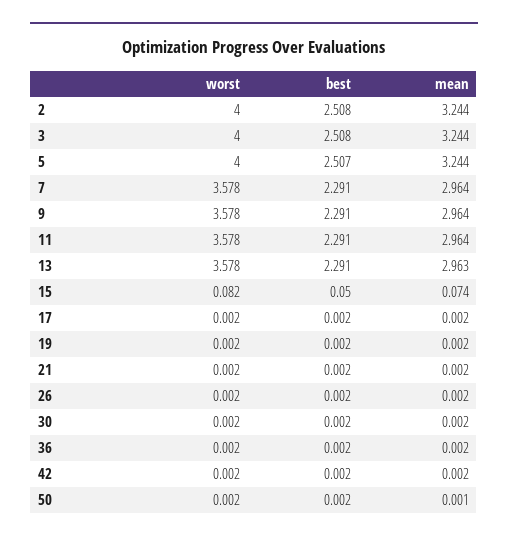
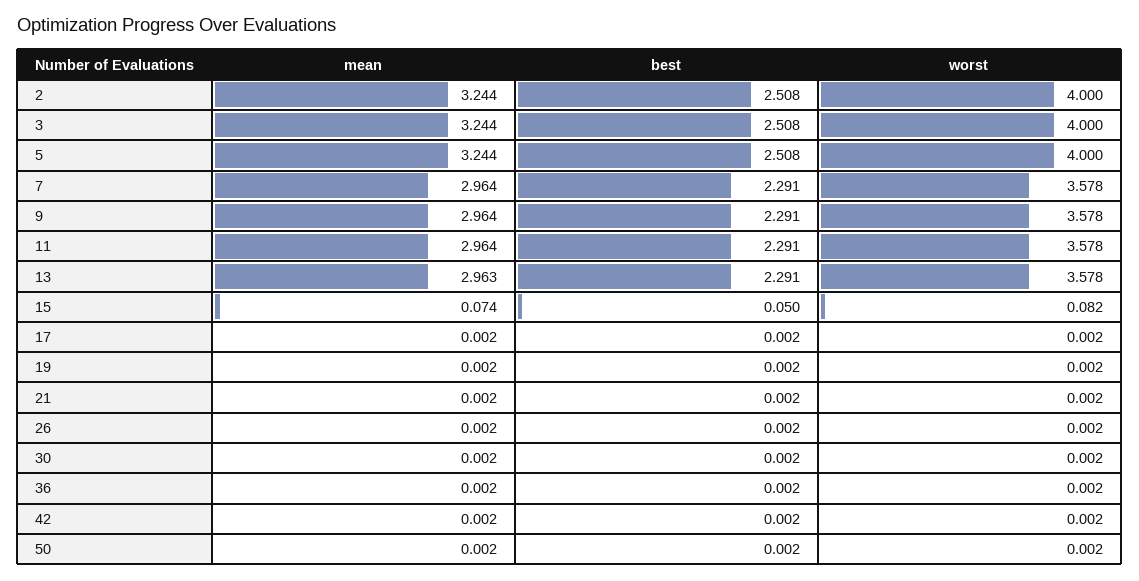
best, 5: 2.507 -> 2.508
mean, 50: 0.001 -> 0.002

